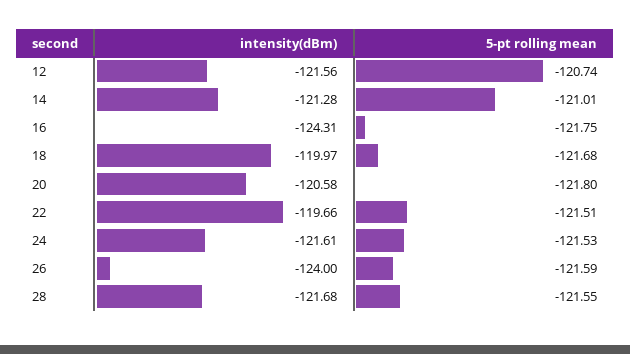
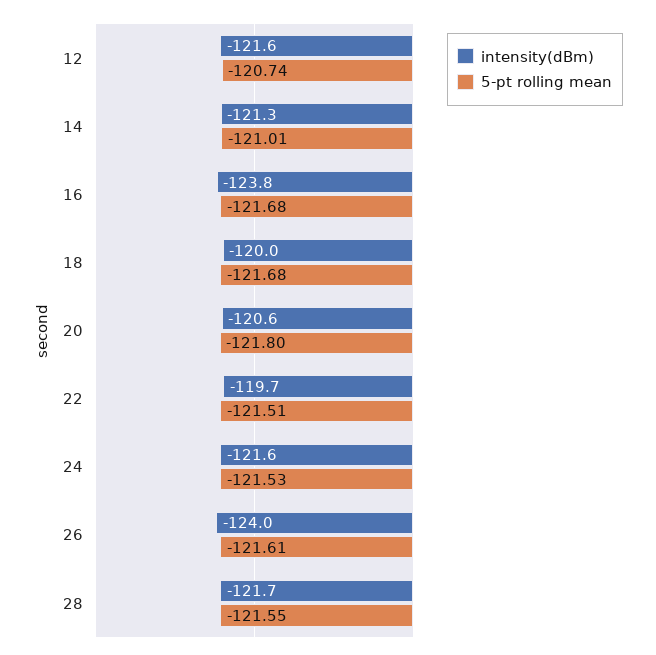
intensity(dBm), 16: -124.31 -> -123.8
5-pt rolling mean, 16: -121.75 -> -121.68
5-pt rolling mean, 26: -121.59 -> -121.61

